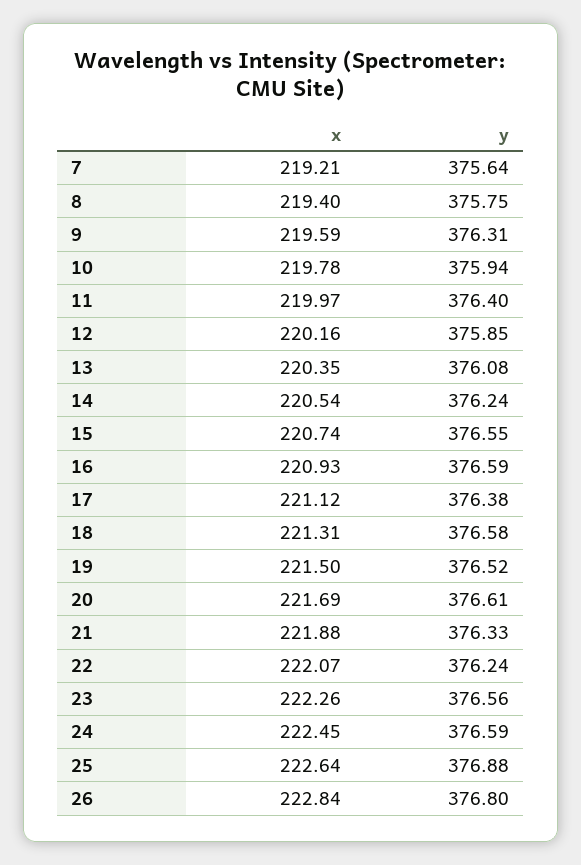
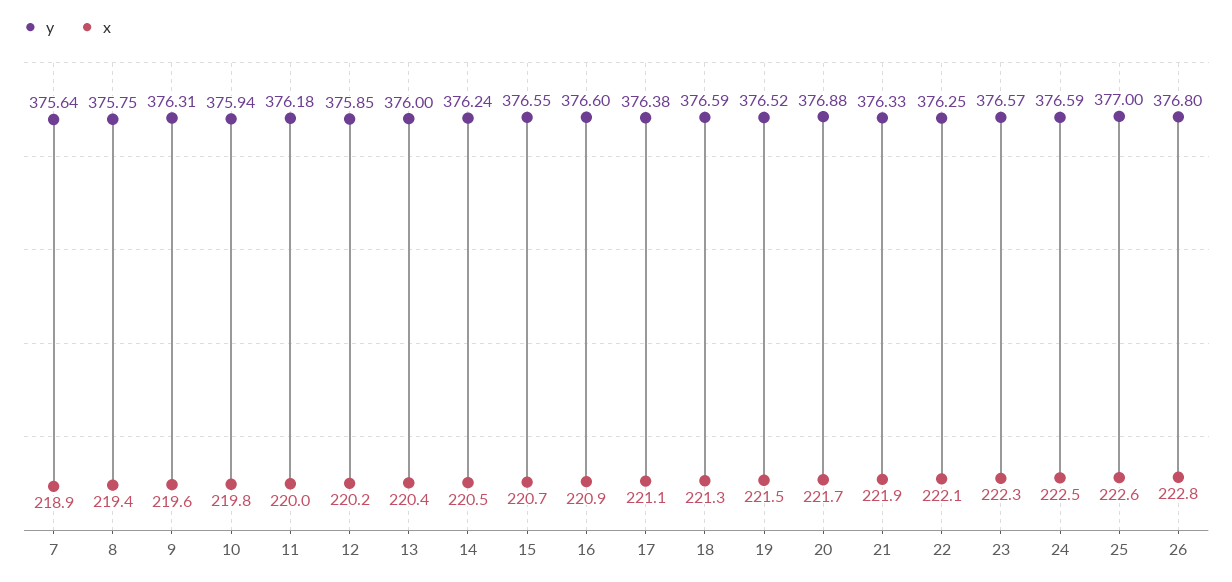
x, 7: 219.21 -> 218.9
y, 11: 376.4 -> 376.18
y, 13: 376.08 -> 376
y, 16: 376.59 -> 376.6
y, 18: 376.58 -> 376.59
y, 20: 376.61 -> 376.88
y, 22: 376.24 -> 376.25
y, 23: 376.56 -> 376.57
y, 25: 376.88 -> 377

